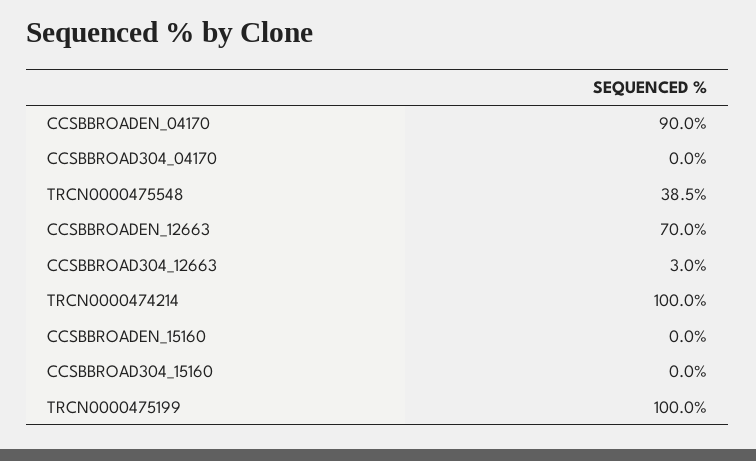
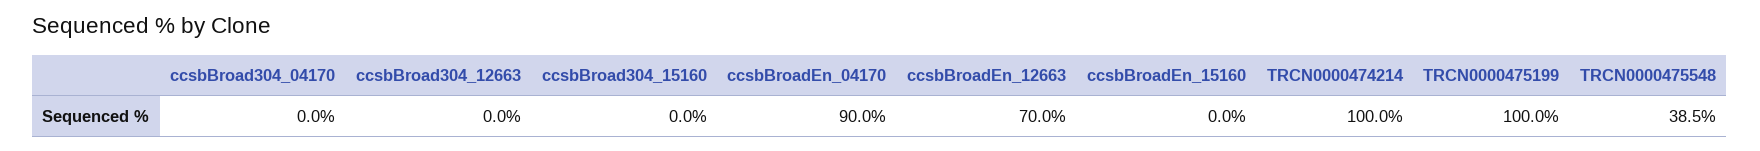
CCSBBROAD304_12663: 3 -> 0

